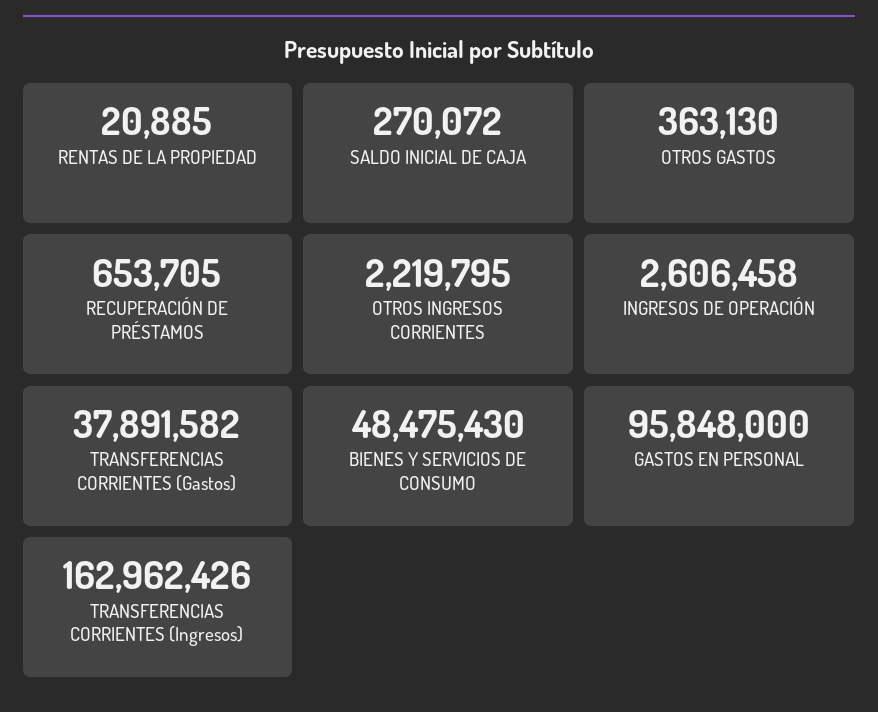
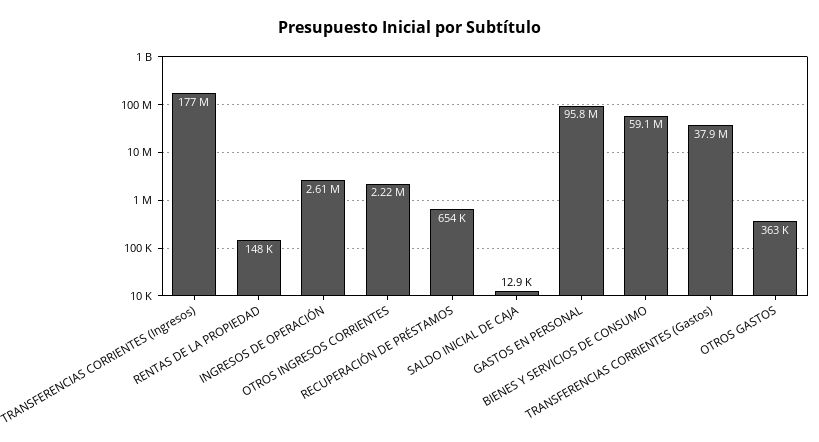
RENTAS DE LA PROPIEDAD: 20885 -> 148000
SALDO INICIAL DE CAJA: 270072 -> 12900
BIENES Y SERVICIOS DE CONSUMO: 48475430 -> 59100000
TRANSFERENCIAS CORRIENTES (Ingresos): 162962426 -> 177000000

